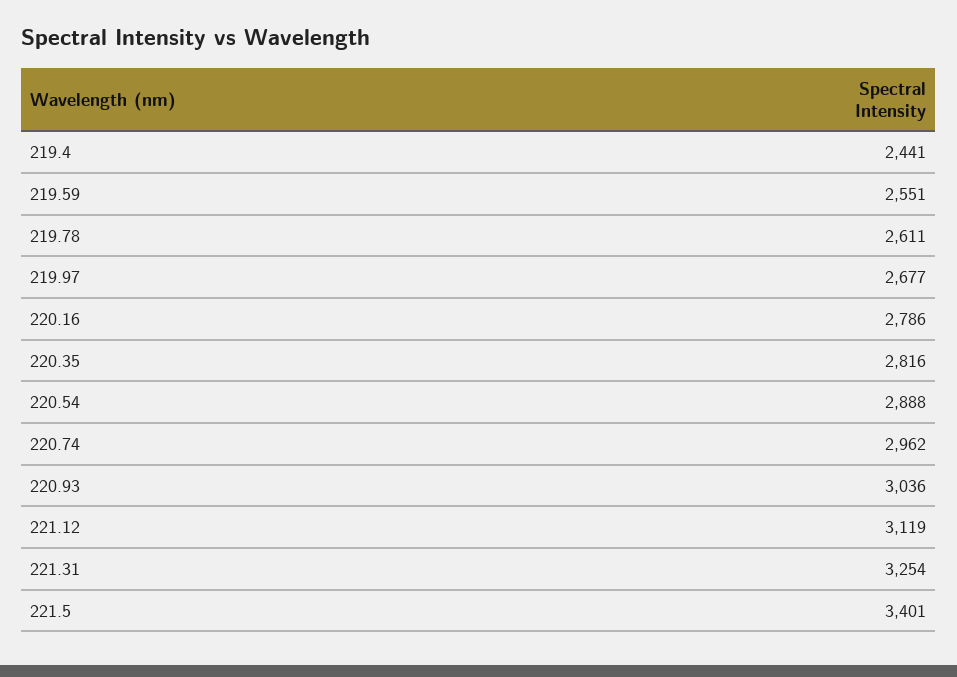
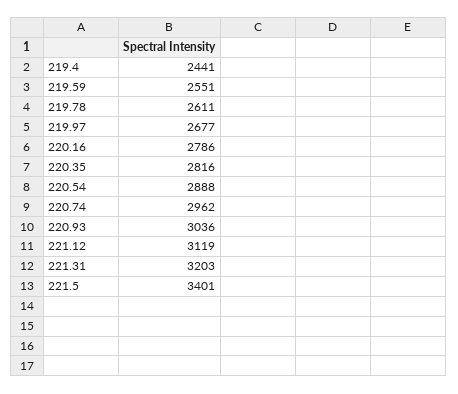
221.31: 3254 -> 3203

